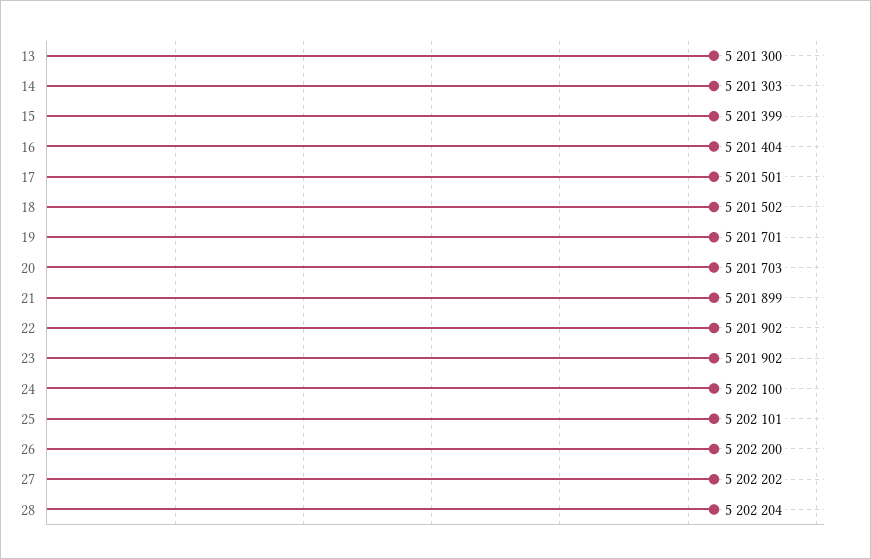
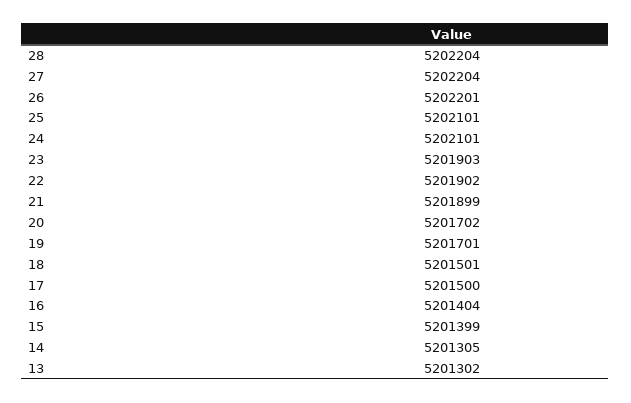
13: 5201300 -> 5201302
14: 5201303 -> 5201305
17: 5201501 -> 5201500
18: 5201502 -> 5201501
20: 5201703 -> 5201702
23: 5201902 -> 5201903
24: 5202100 -> 5202101
26: 5202200 -> 5202201
27: 5202202 -> 5202204

